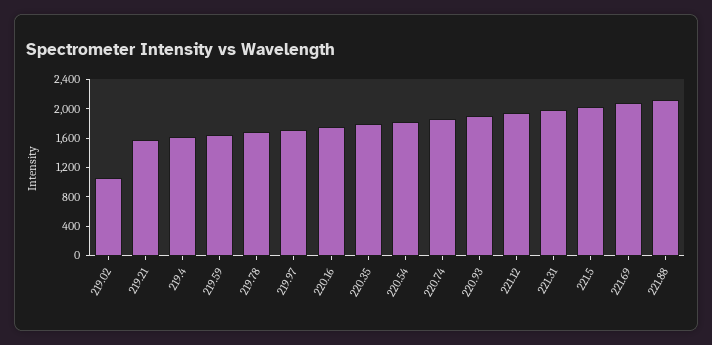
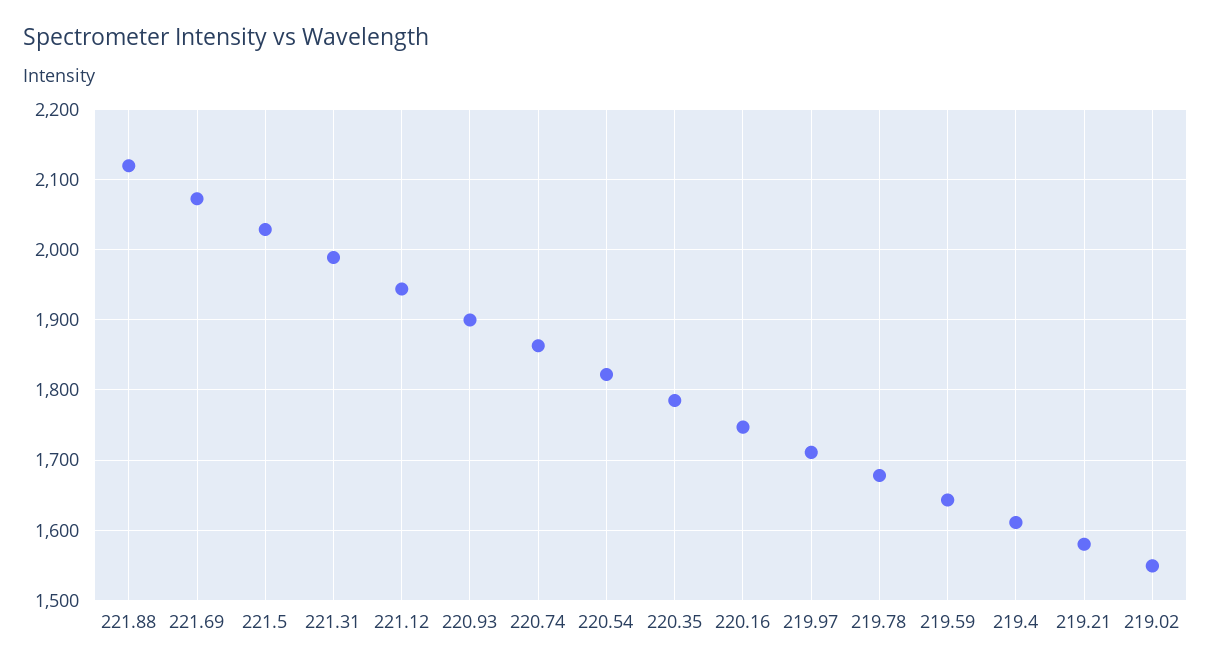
219.02: 1000 -> 1550

